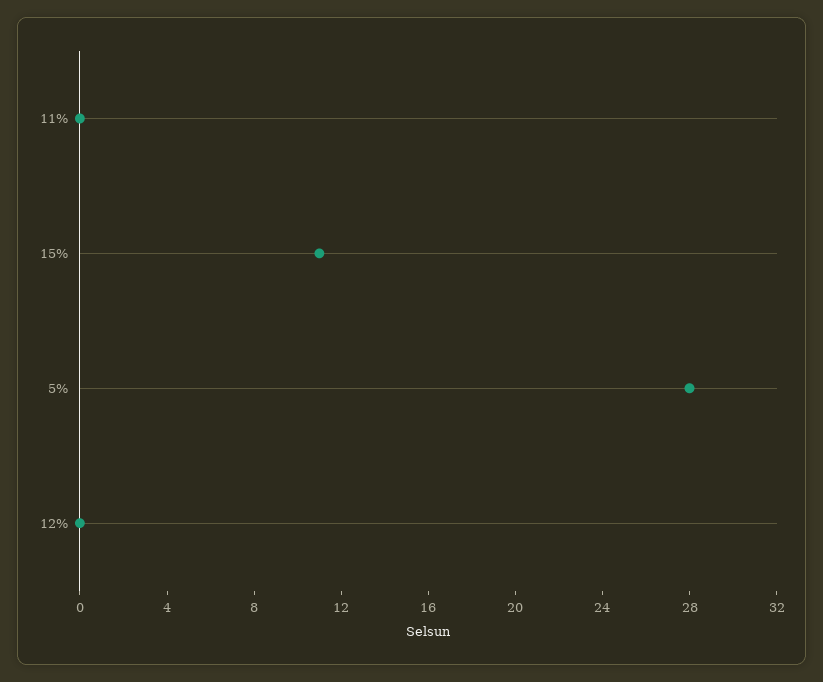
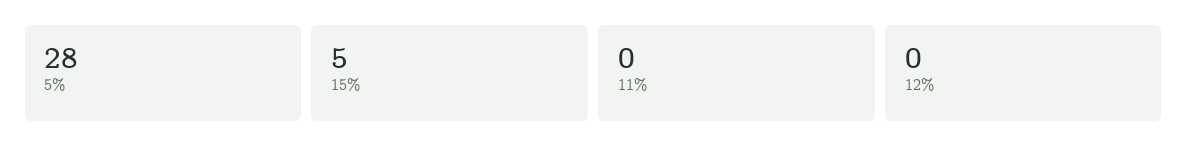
15%: 11 -> 5

